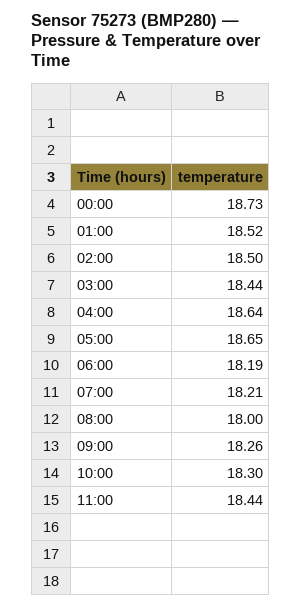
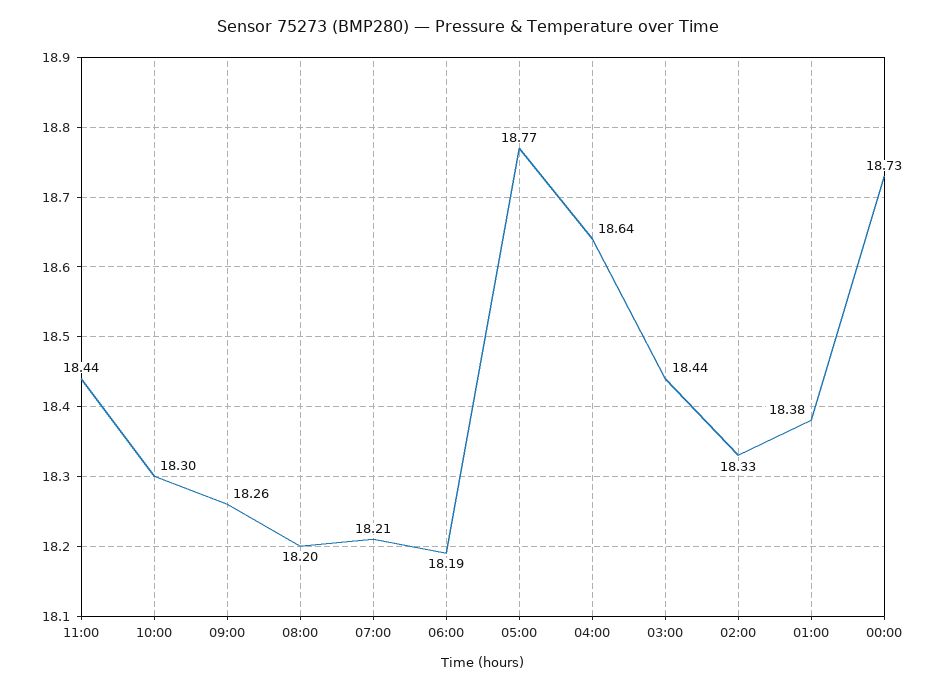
01:00: 18.52 -> 18.38
02:00: 18.5 -> 18.33
05:00: 18.65 -> 18.77
08:00: 18 -> 18.2

